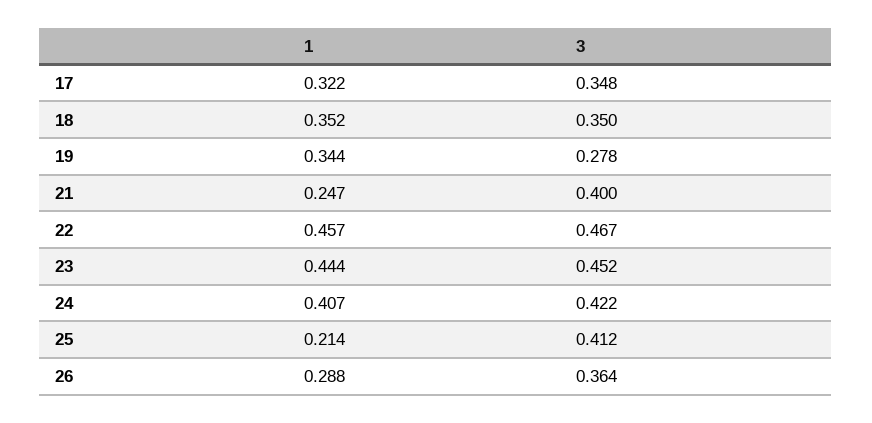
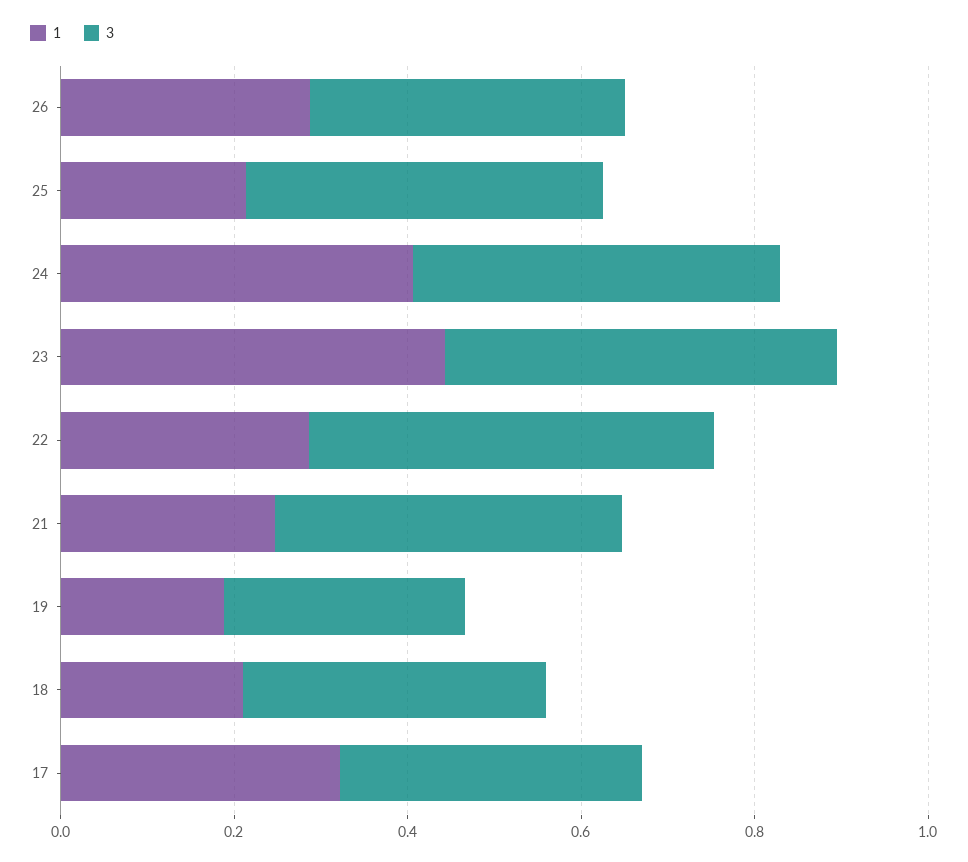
1, 18: 0.352 -> 0.2
1, 19: 0.344 -> 0.2
1, 22: 0.457 -> 0.3

